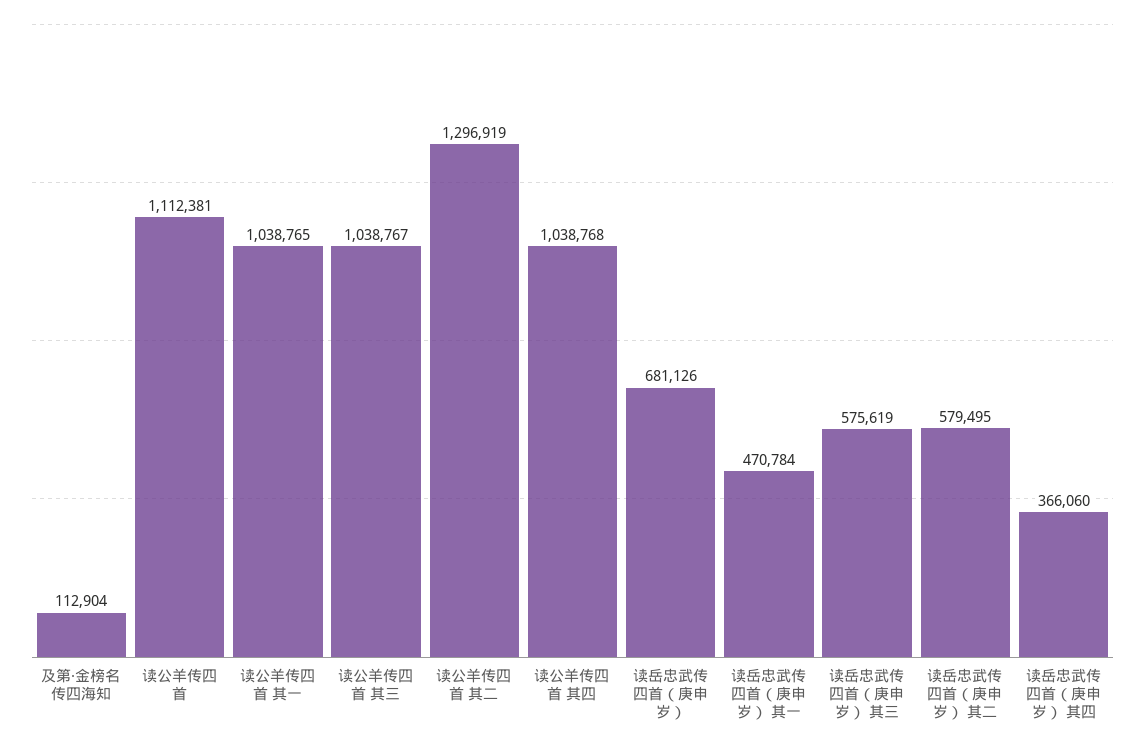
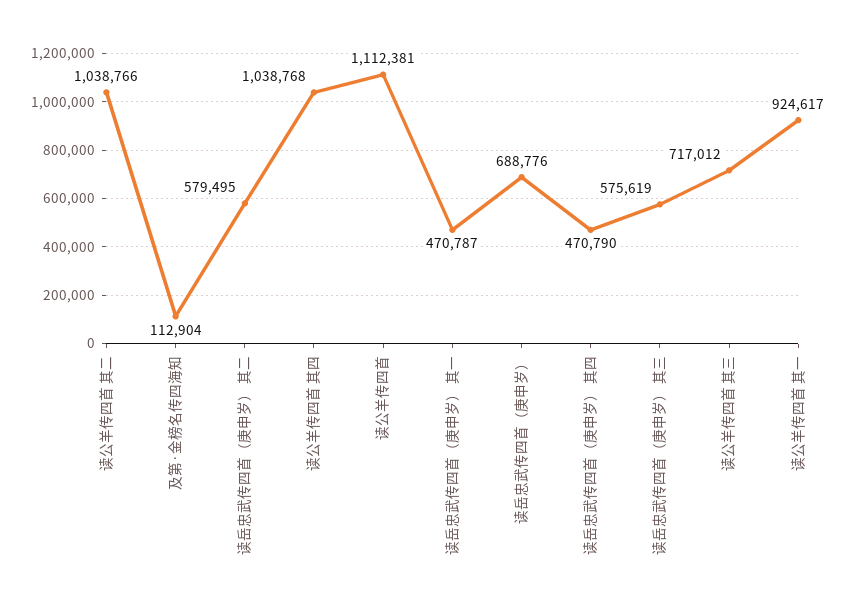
读公羊传四首 其一: 1038765 -> 924617
读公羊传四首 其三: 1038767 -> 717012
读公羊传四首 其二: 1296919 -> 1038766
读岳忠武传四首（庚申岁）: 681126 -> 688776
读岳忠武传四首（庚申岁） 其一: 470784 -> 470787
读岳忠武传四首（庚申岁） 其四: 366060 -> 470790

